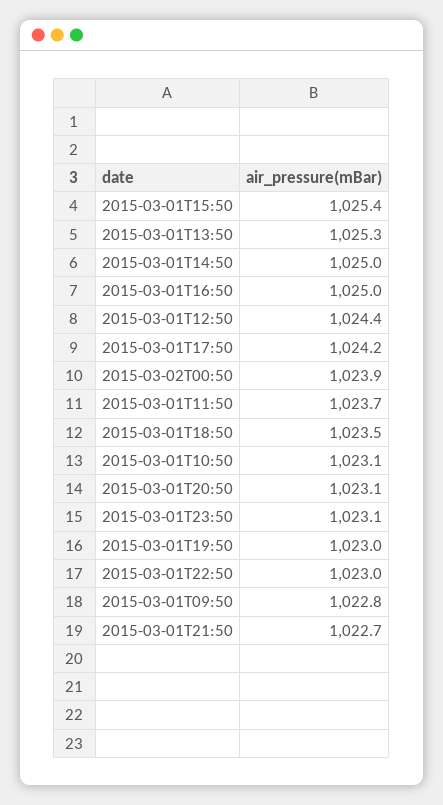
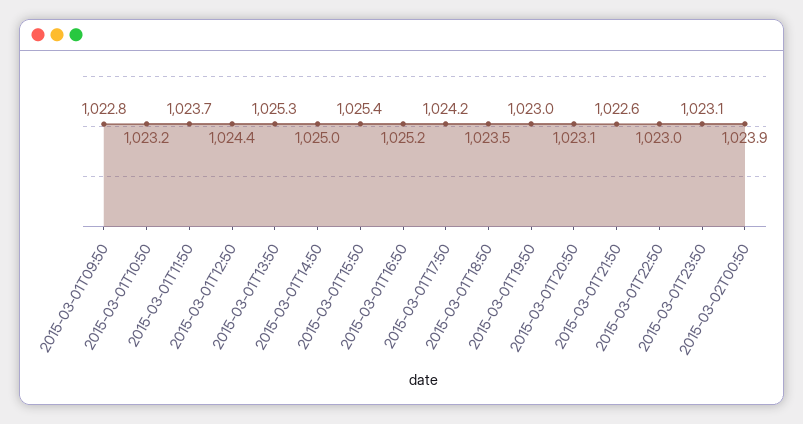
2015-03-01T16:50: 1025 -> 1025.2
2015-03-01T10:50: 1023.1 -> 1023.2
2015-03-01T21:50: 1022.7 -> 1022.6

